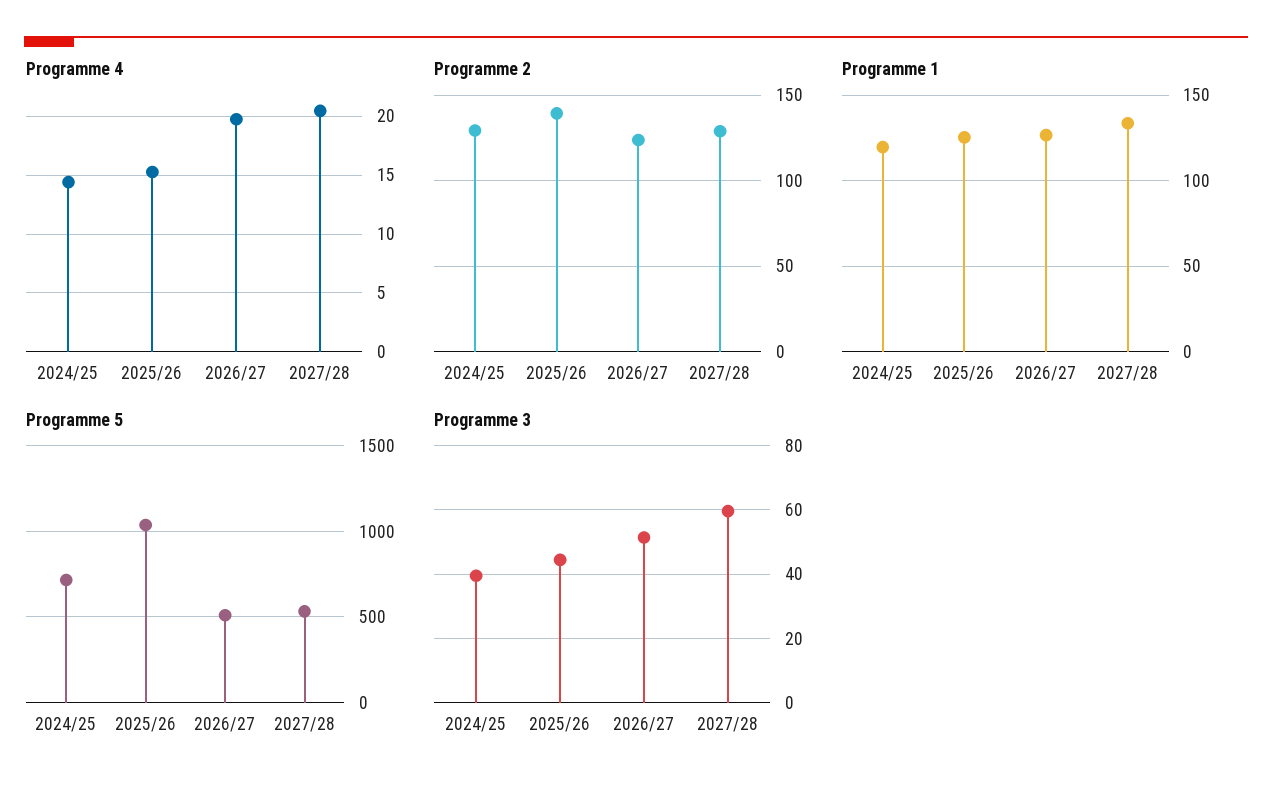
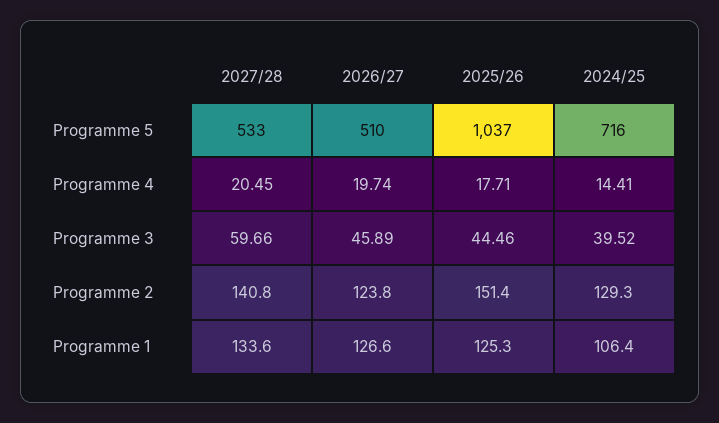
Programme 4, 2025/26: 15 -> 17.71
Programme 2, 2025/26: 140 -> 151.4
Programme 2, 2027/28: 130 -> 140.8
Programme 1, 2024/25: 120 -> 106.4
Programme 3, 2026/27: 52 -> 45.89

